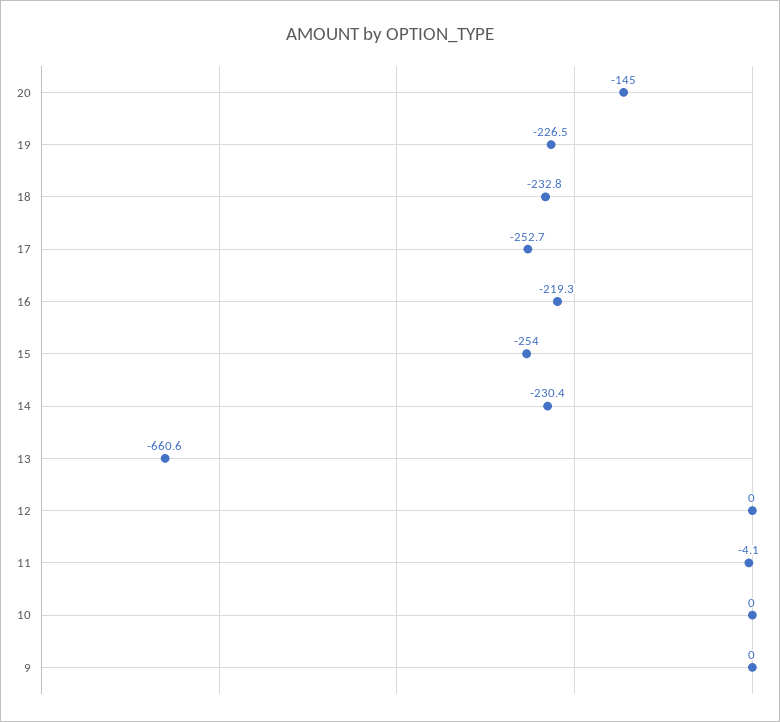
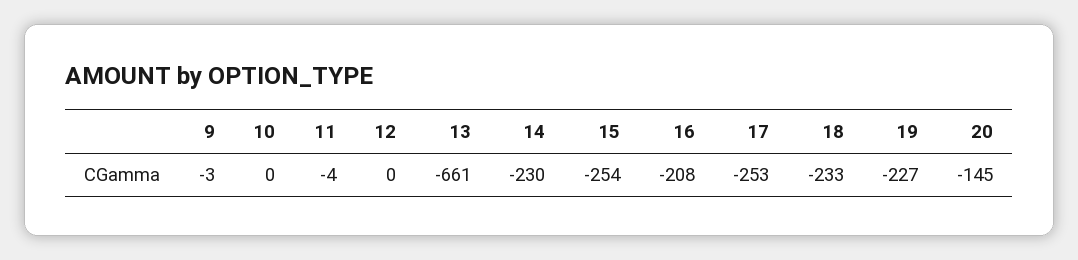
16: -219.3 -> -208
9: 0 -> -3

